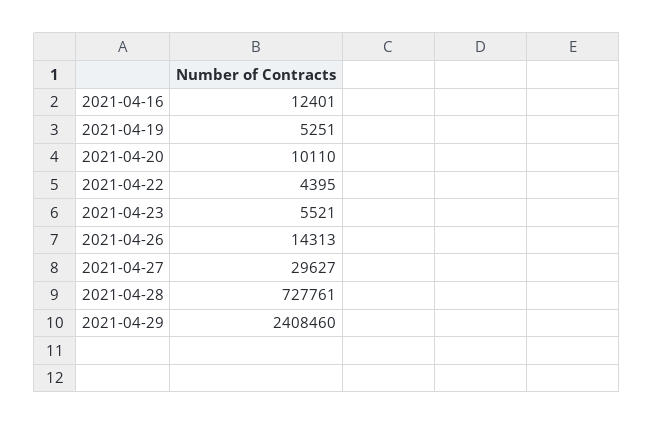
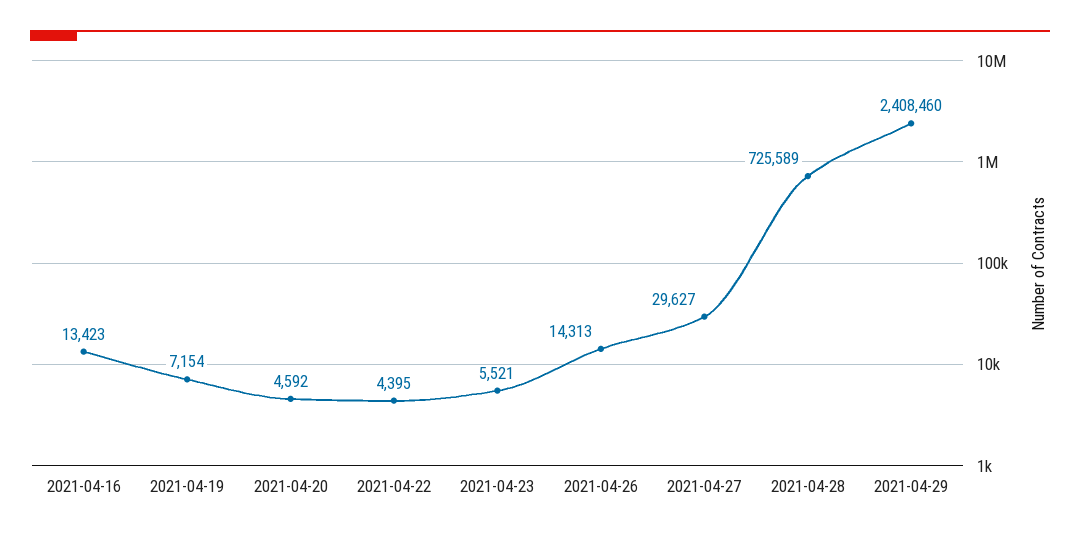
2021-04-16: 12401 -> 13423
2021-04-19: 5251 -> 7154
2021-04-20: 10110 -> 4592
2021-04-28: 727761 -> 725589

